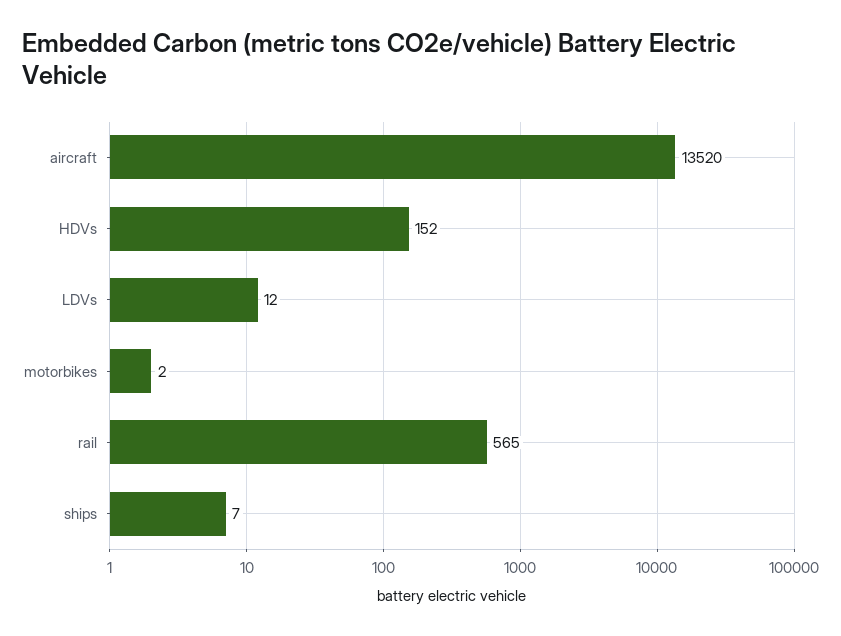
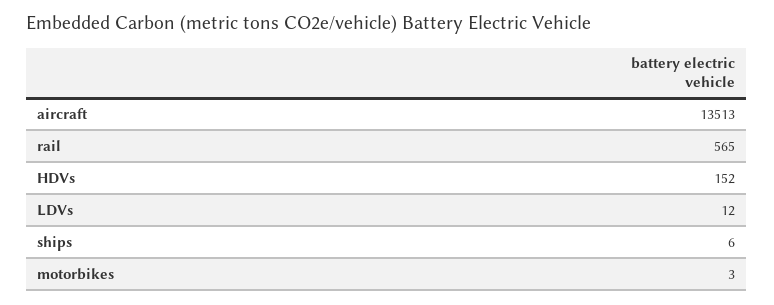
aircraft: 13520 -> 13513
motorbikes: 2 -> 3
ships: 7 -> 6

